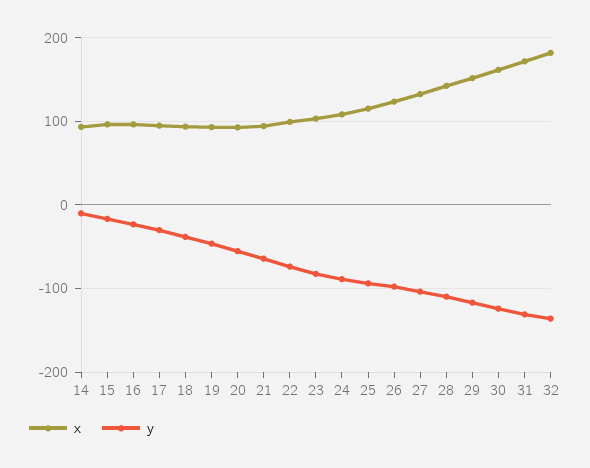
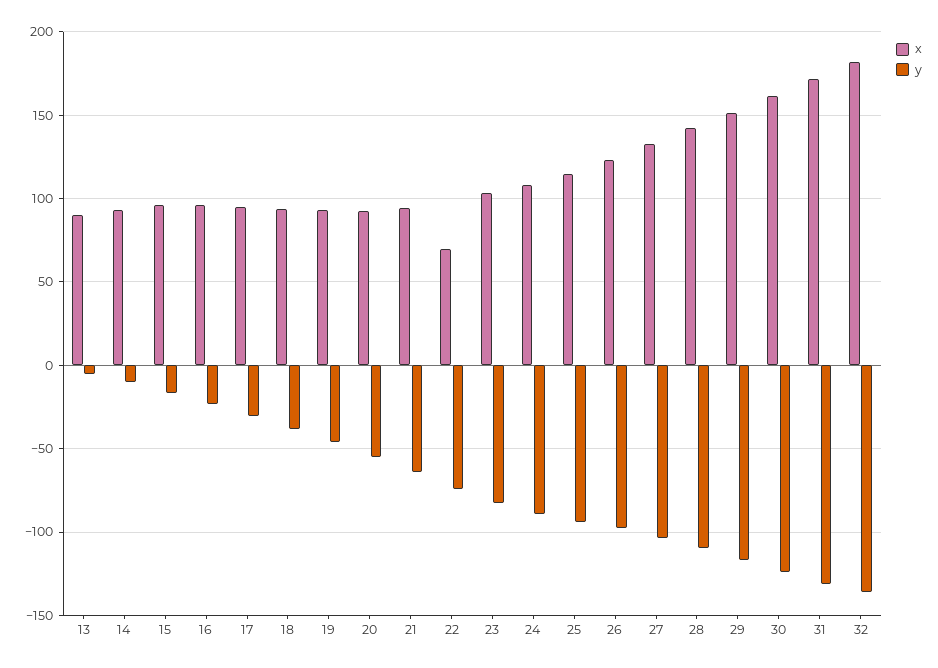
x, 22: 100 -> 70
x, 13: none -> 90
y, 13: none -> -5

